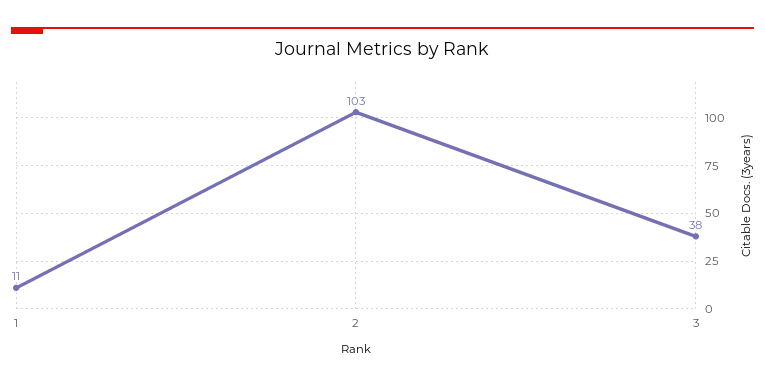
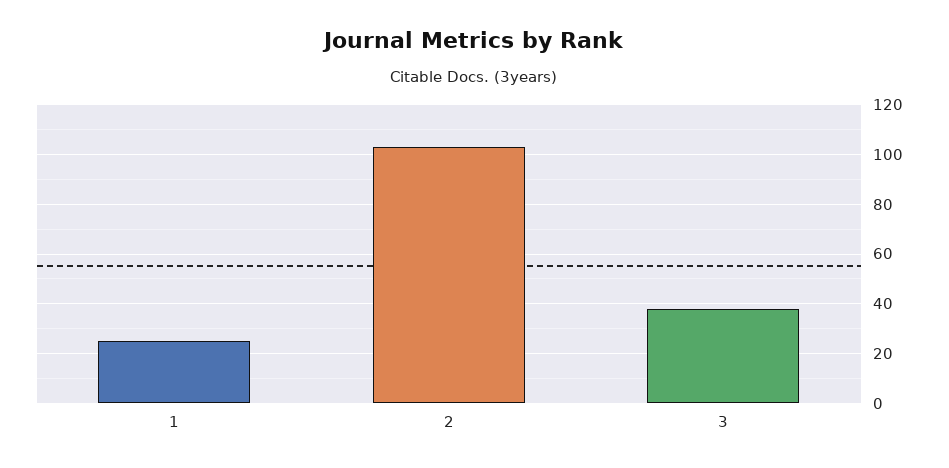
1: 11 -> 25

